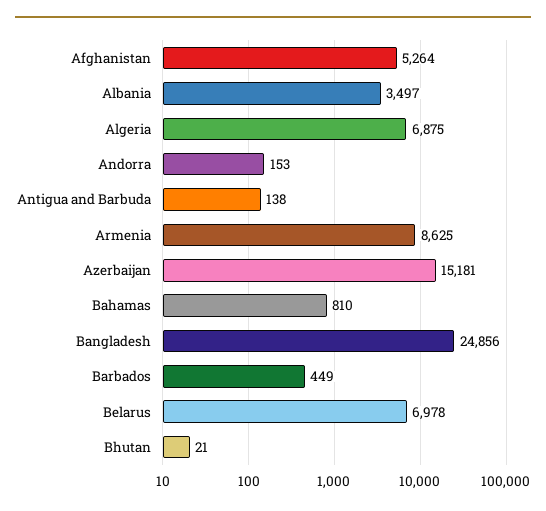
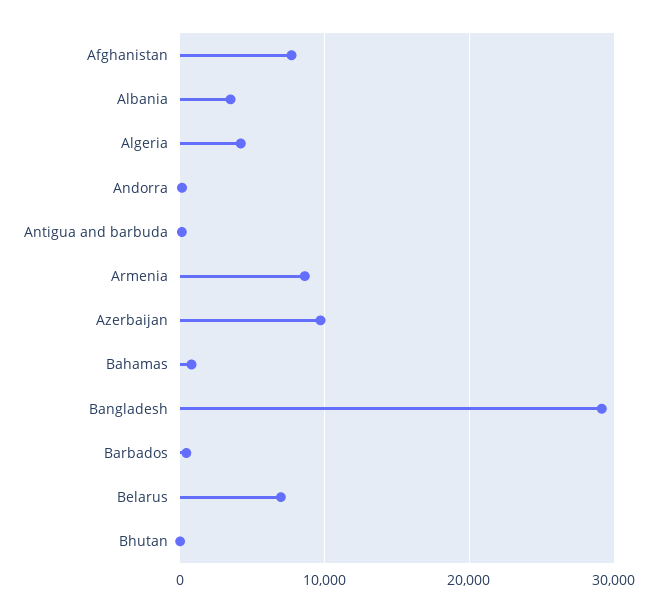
Afghanistan: 5264 -> 8000
Algeria: 6875 -> 4000
Azerbaijan: 15181 -> 10000
Bangladesh: 24856 -> 29000

